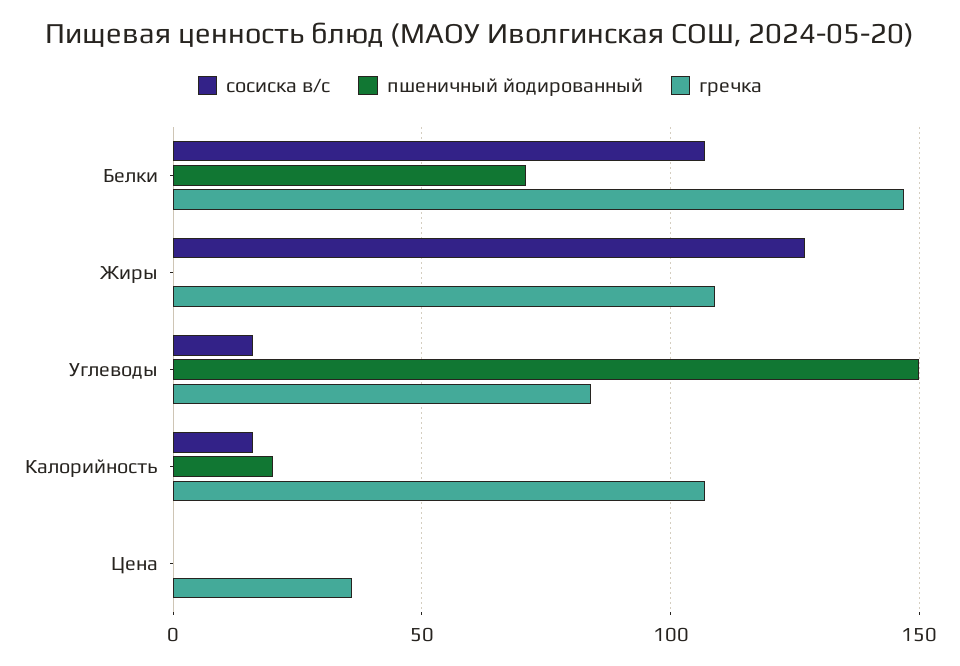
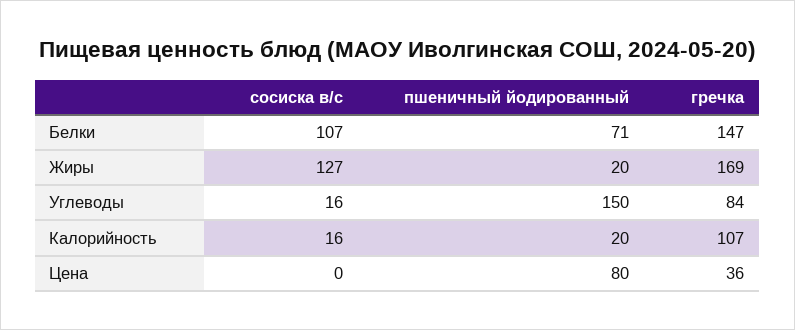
пшеничный йодированный, Жиры: 0 -> 20
гречка, Жиры: 110 -> 169
пшеничный йодированный, Цена: 0 -> 80

